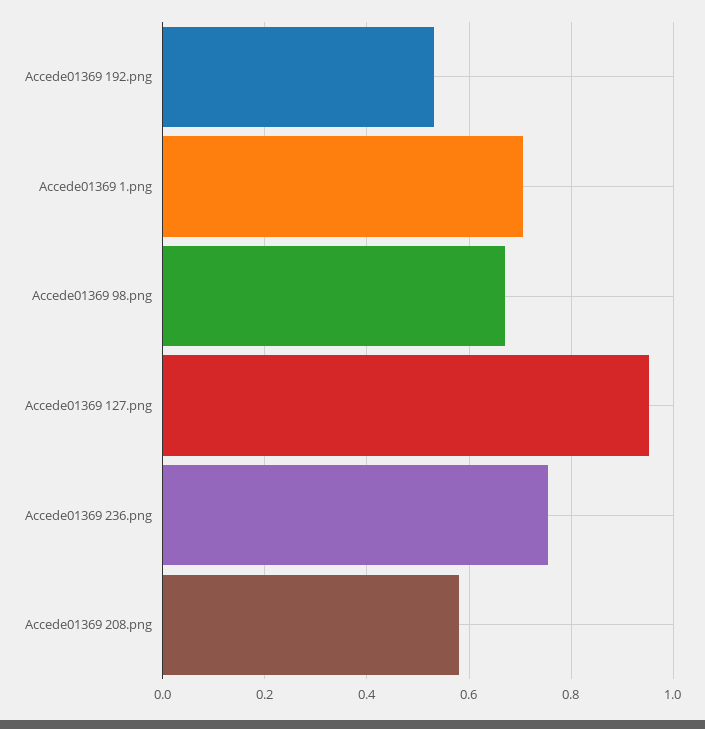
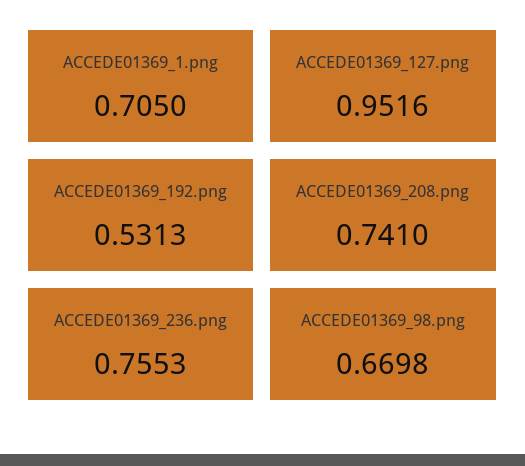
Accede01369 208.png: 0.58 -> 0.741

